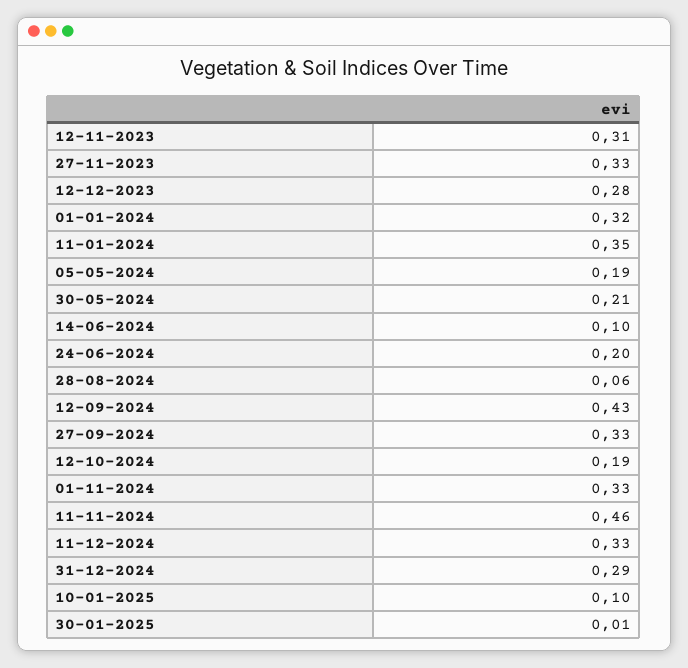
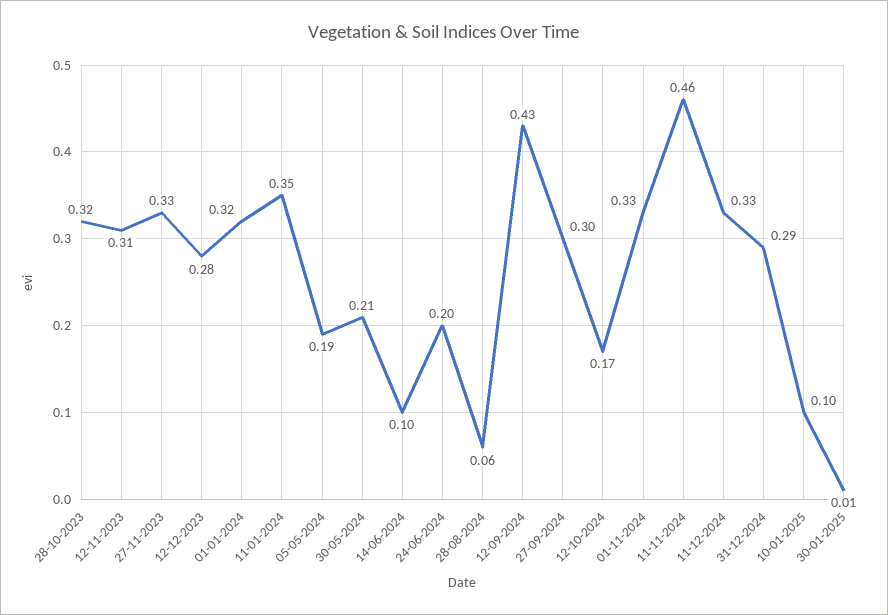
27-09-2024: 0.33 -> 0.3
12-10-2024: 0.19 -> 0.17
28-10-2023: none -> 0.32

